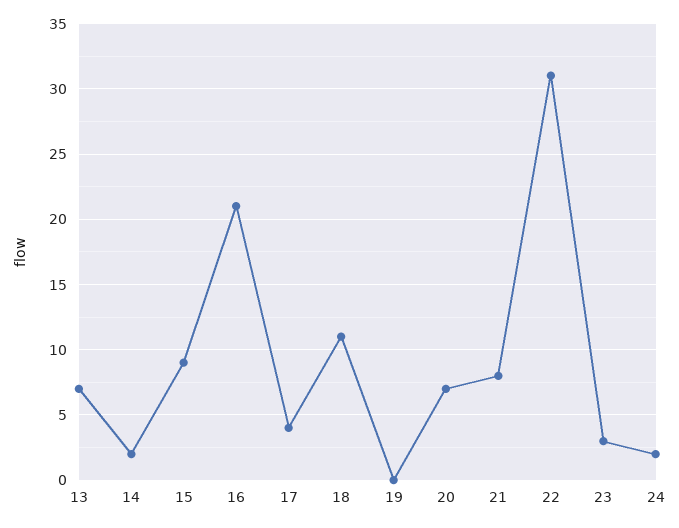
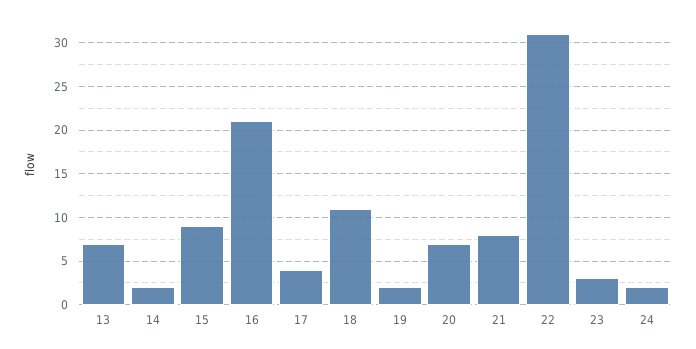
19: 0 -> 2

